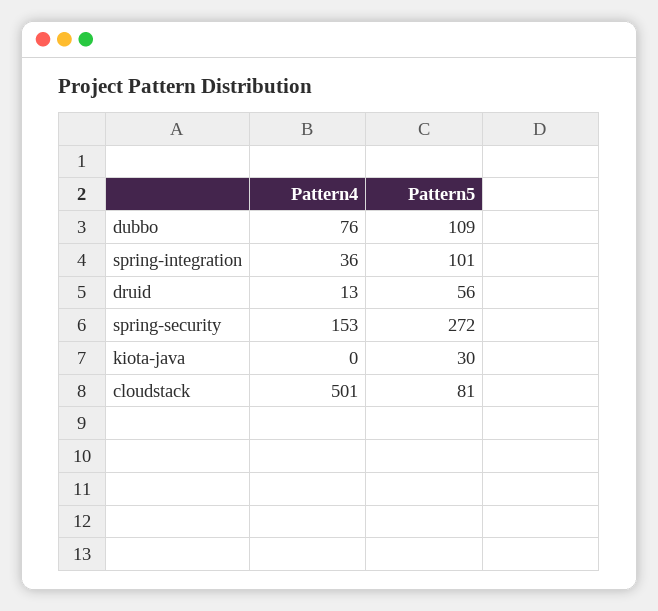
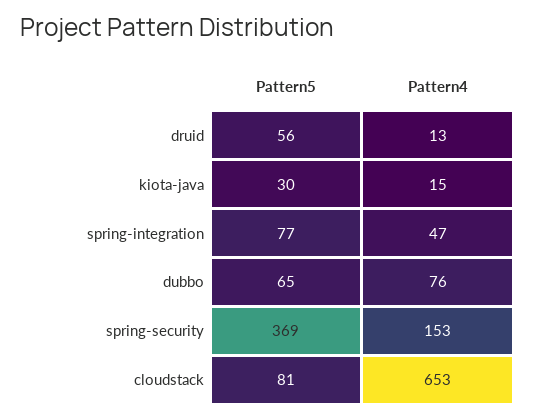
Pattern5, dubbo: 109 -> 65
Pattern4, spring-integration: 36 -> 47
Pattern5, spring-integration: 101 -> 77
Pattern5, spring-security: 272 -> 369
Pattern4, kiota-java: 0 -> 15
Pattern4, cloudstack: 501 -> 653

